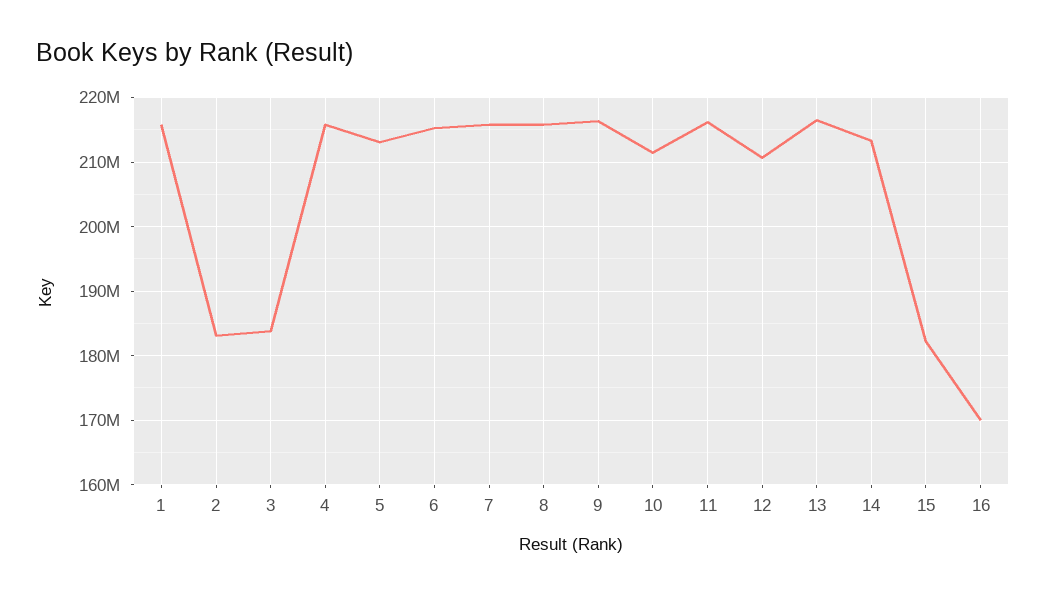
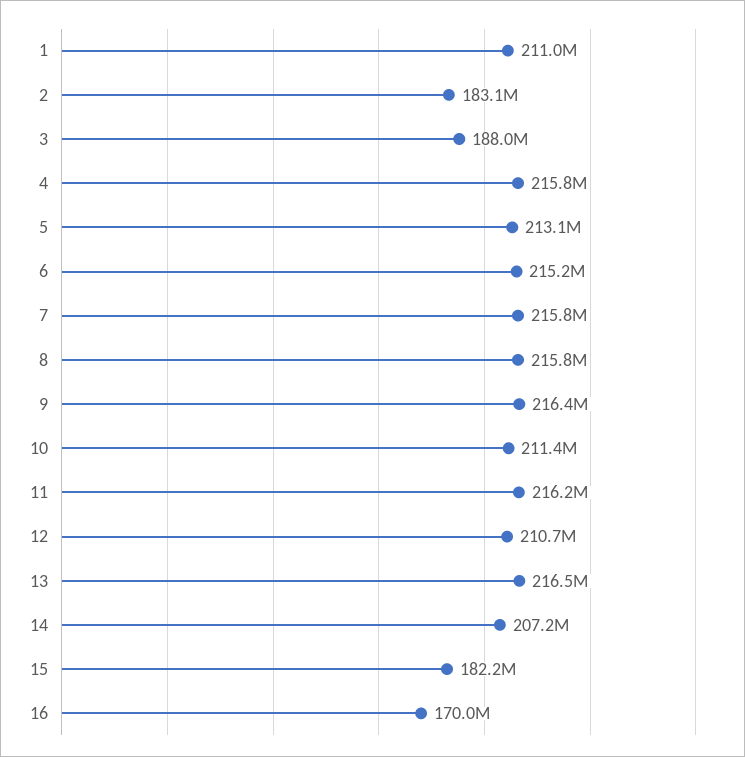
1: 216000000 -> 211000000
3: 184000000 -> 188000000
14: 213000000 -> 207200000

